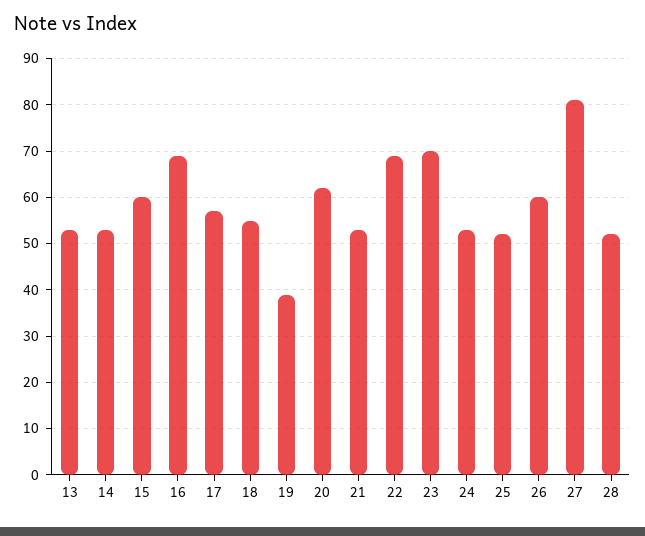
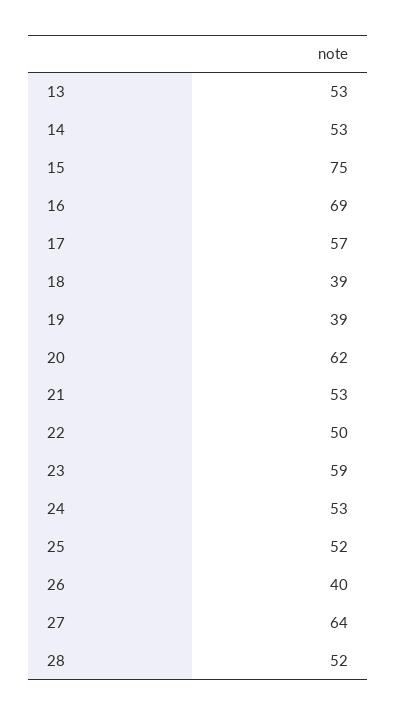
15: 60 -> 75
18: 55 -> 39
22: 70 -> 50
23: 70 -> 59
26: 60 -> 40
27: 80 -> 64

